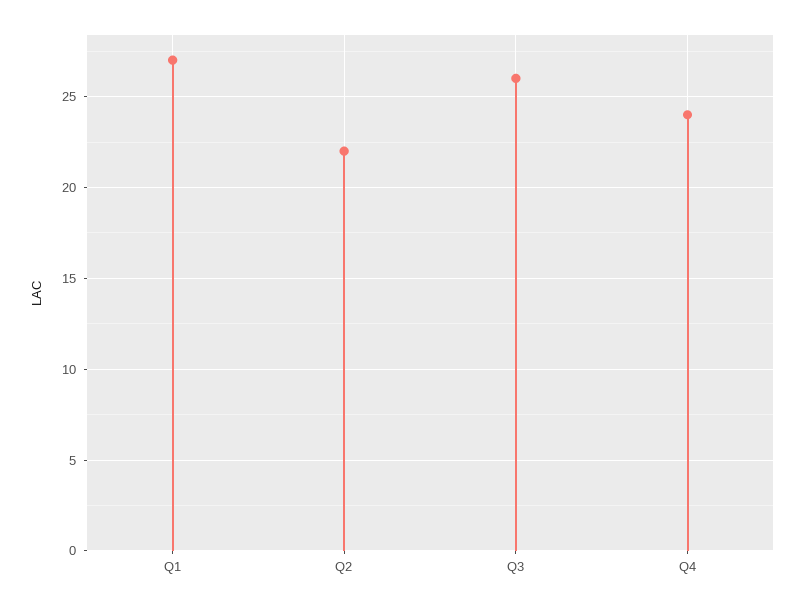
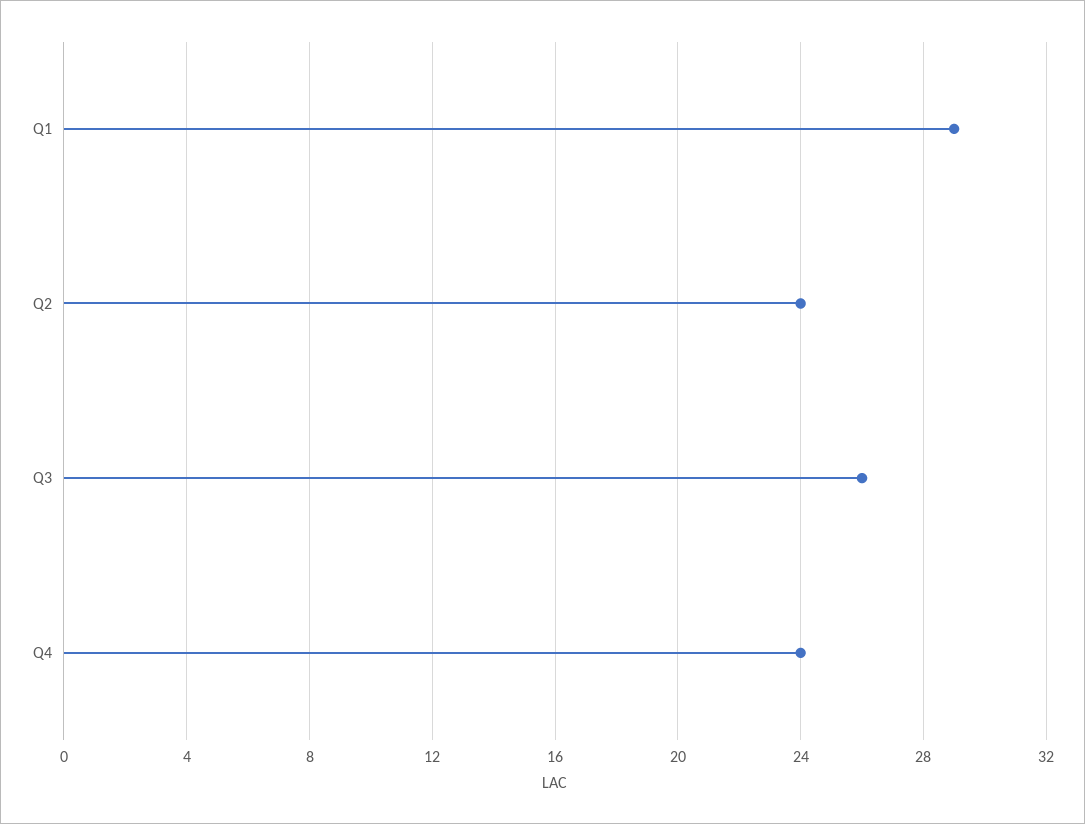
Q1: 27 -> 29
Q2: 22 -> 24

